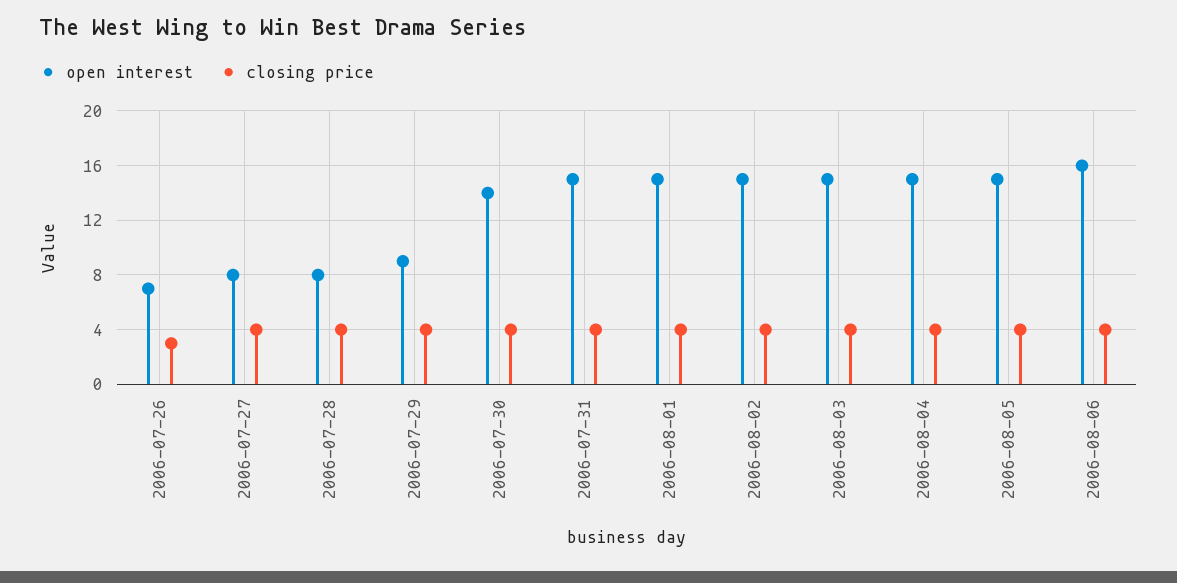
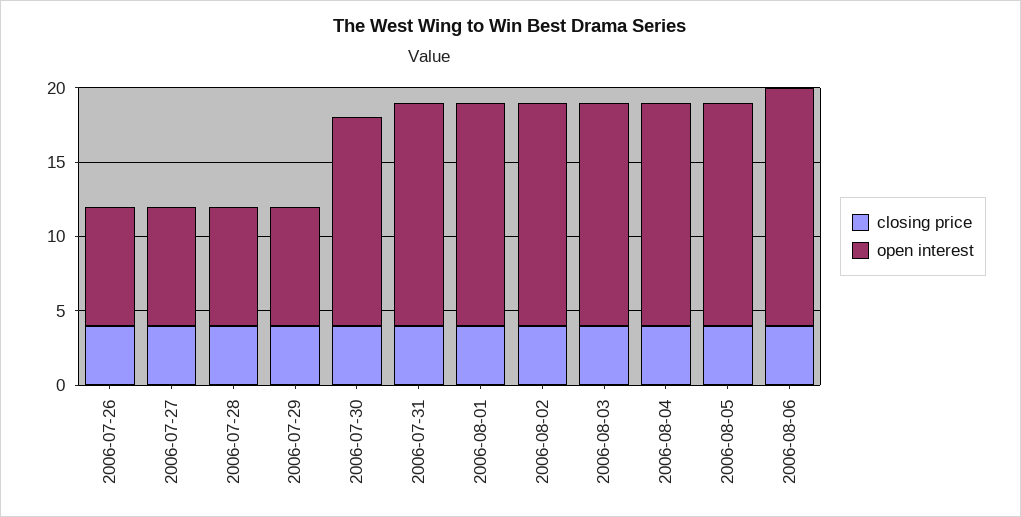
open interest, 2006-07-26: 7 -> 8
closing price, 2006-07-26: 3 -> 4
open interest, 2006-07-29: 9 -> 8

